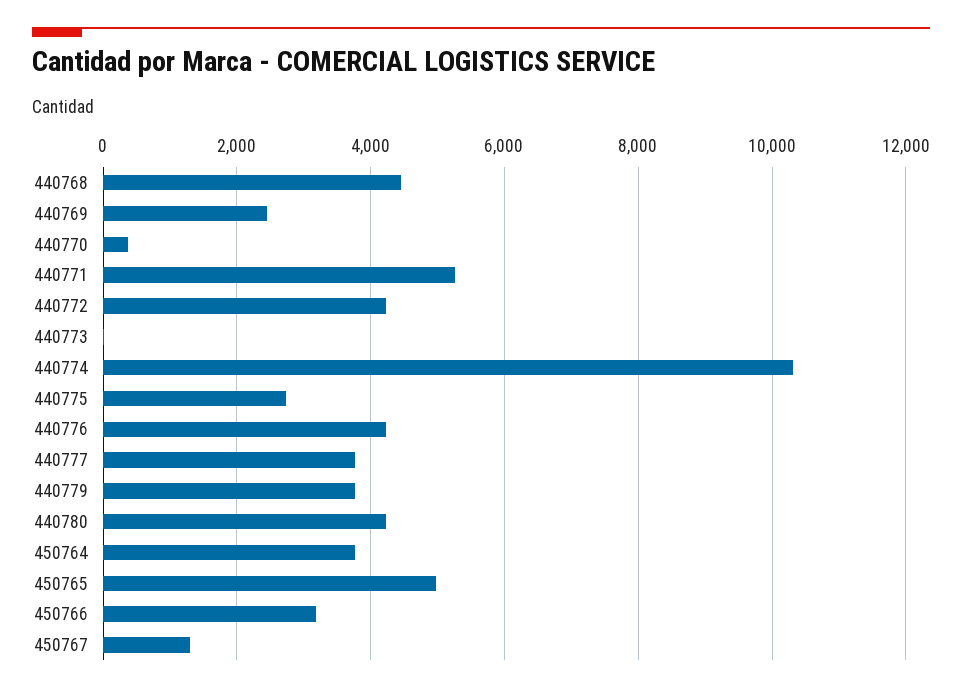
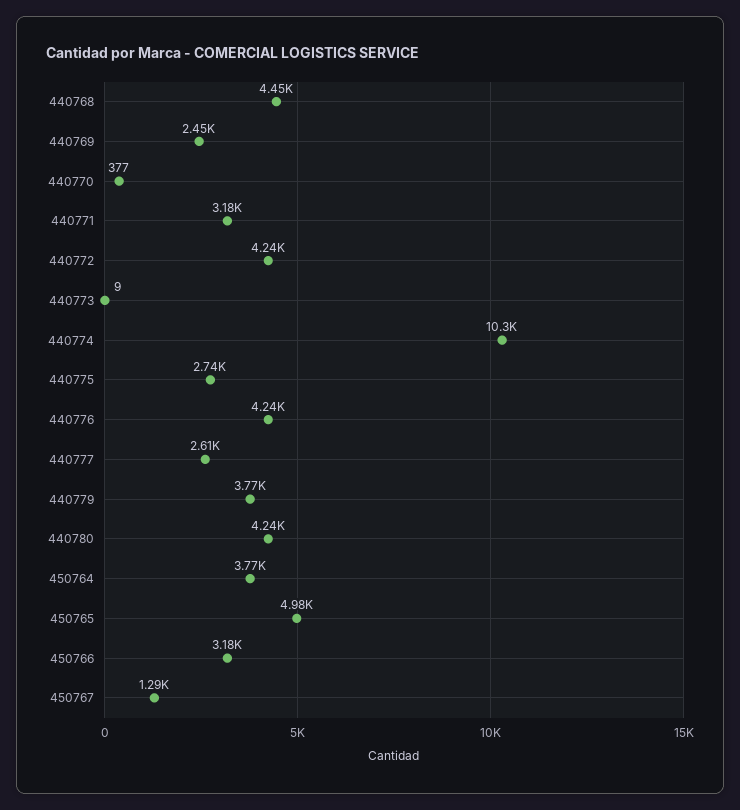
440771: 5200 -> 3180
440777: 3800 -> 2610

